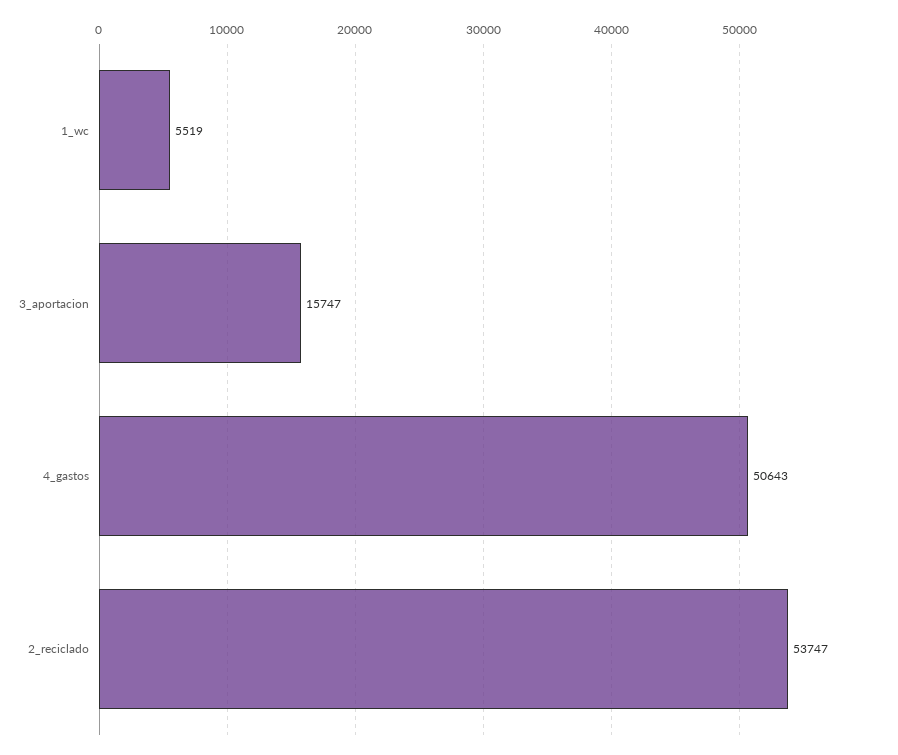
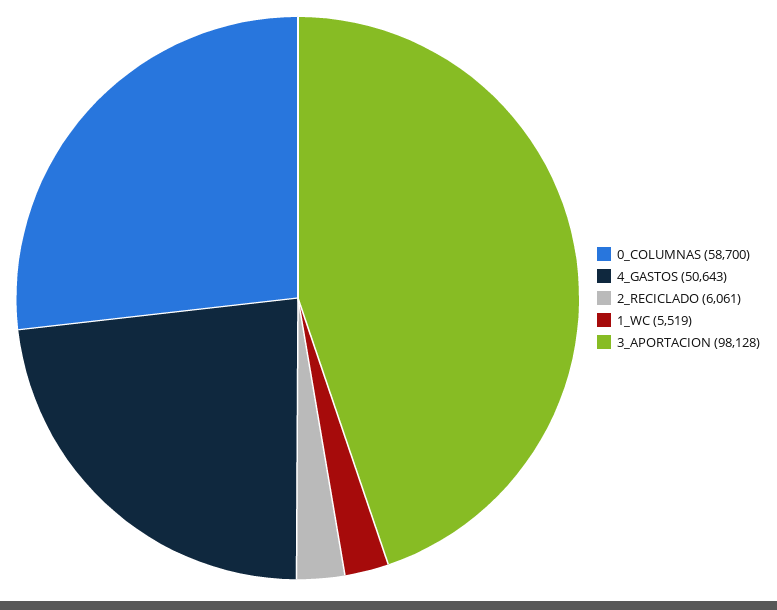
3_aportacion: 15747 -> 98128
2_reciclado: 53747 -> 6061
0_COLUMNAS: none -> 58700

